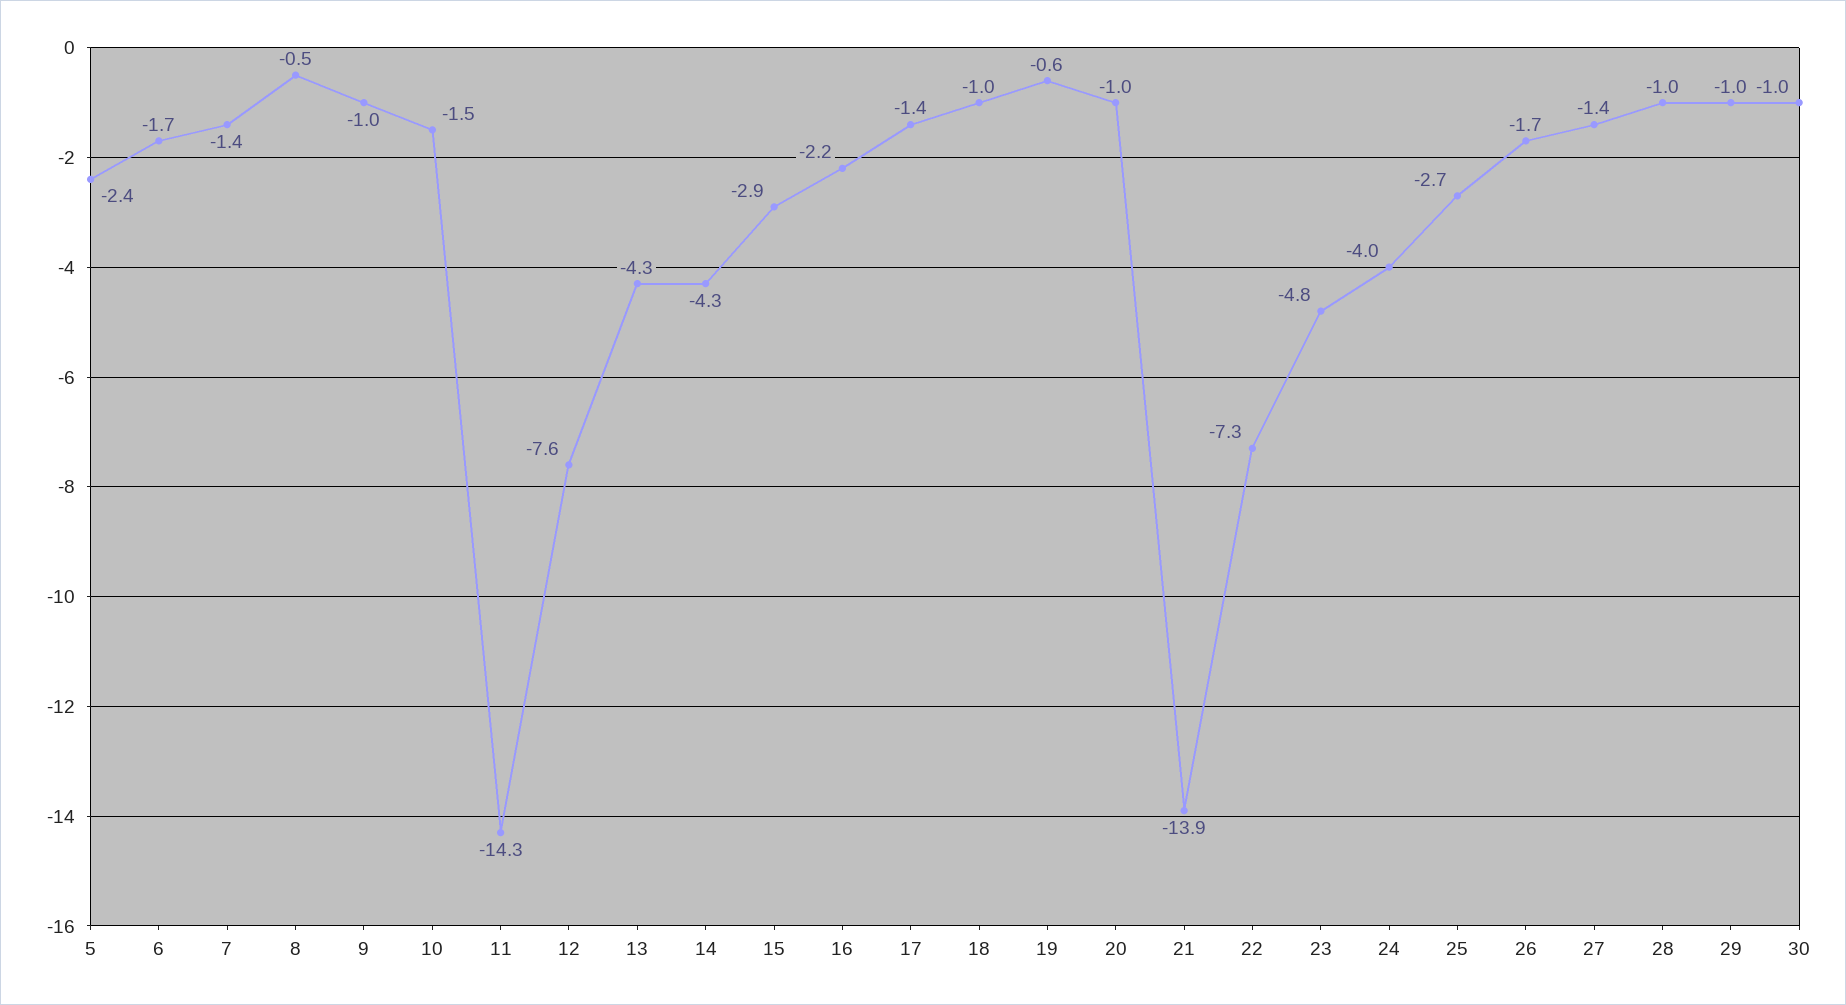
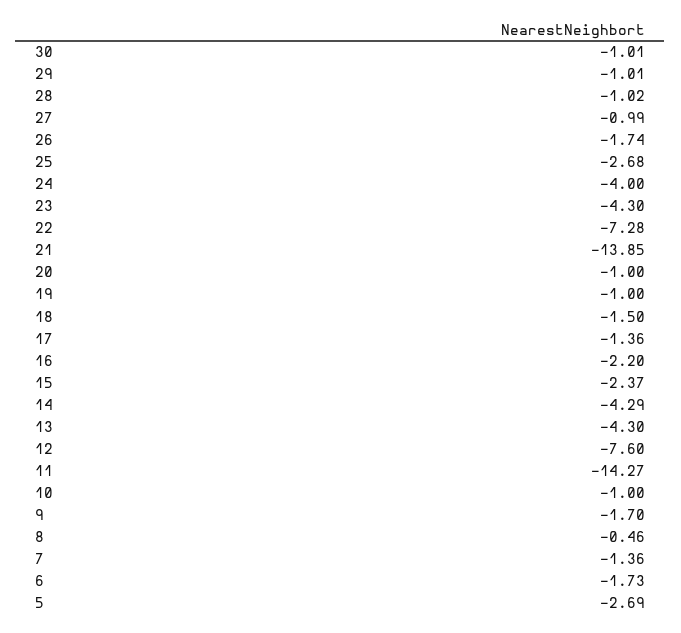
5: -2.4 -> -2.69
9: -1 -> -1.7
10: -1.5 -> -1
15: -2.9 -> -2.37
18: -1 -> -1.5
19: -0.6 -> -1
23: -4.8 -> -4.3
27: -1.4 -> -0.99

